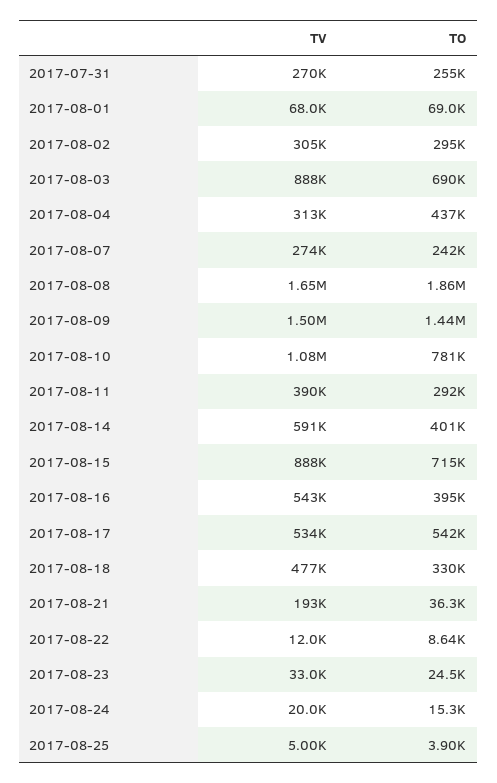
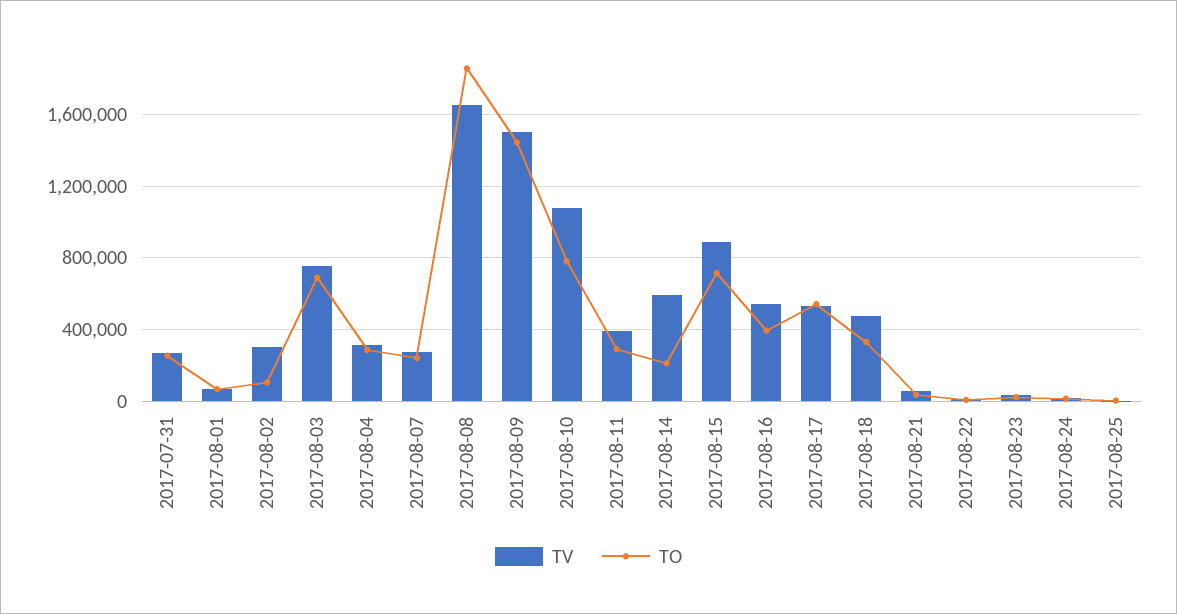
TO, 2017-08-02: 295000 -> 100000
TV, 2017-08-03: 888000 -> 750000
TO, 2017-08-04: 437000 -> 300000
TO, 2017-08-14: 401000 -> 200000
TV, 2017-08-21: 193000 -> 50000

